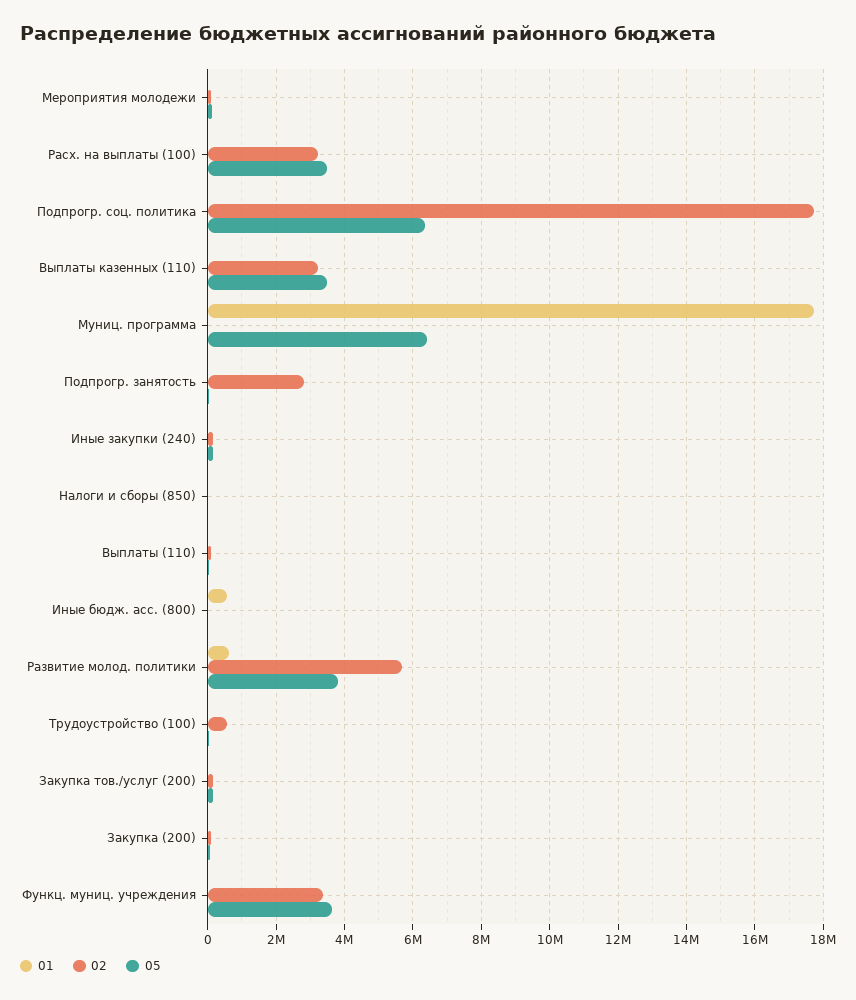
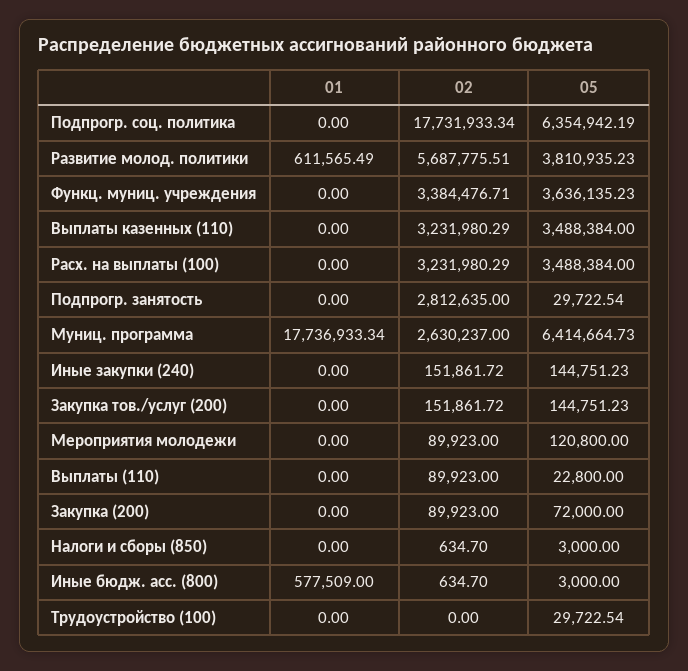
02, Муниц. программа: 0 -> 2630237
02, Трудоустройство (100): 600000 -> 0

